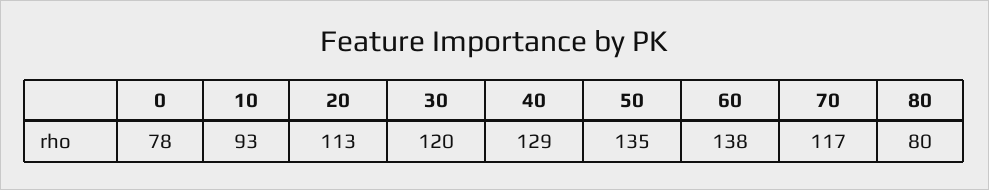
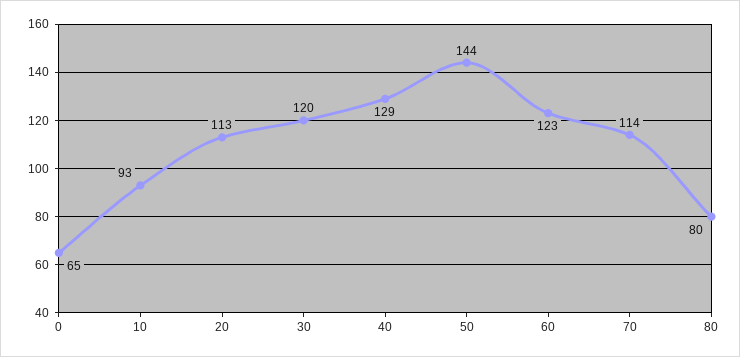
0: 78 -> 65
50: 135 -> 144
60: 138 -> 123
70: 117 -> 114

